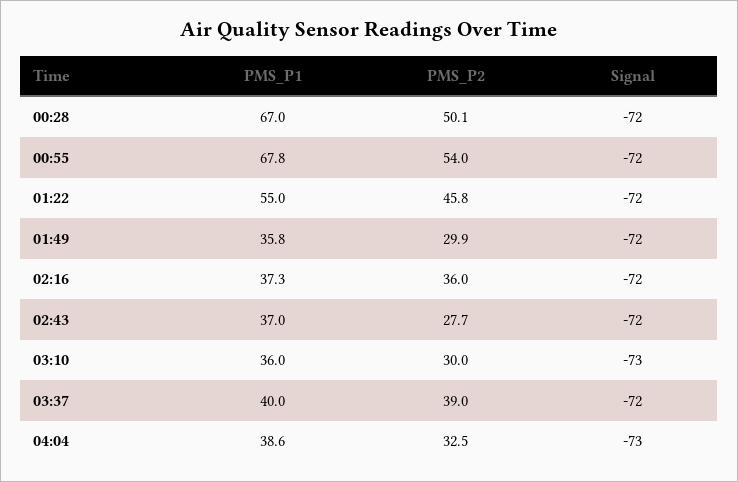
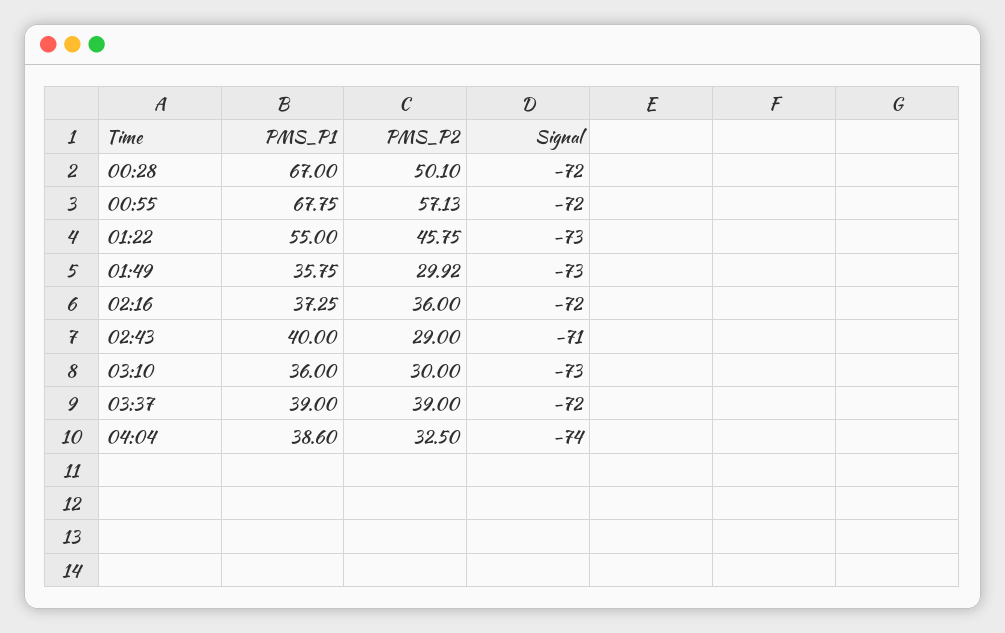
PMS_P2, 00:55: 54 -> 57.13
Signal, 01:22: -72 -> -73
Signal, 01:49: -72 -> -73
PMS_P1, 02:43: 37 -> 40
PMS_P2, 02:43: 27.7 -> 29
Signal, 02:43: -72 -> -71
PMS_P1, 03:37: 40 -> 39
Signal, 04:04: -73 -> -74

